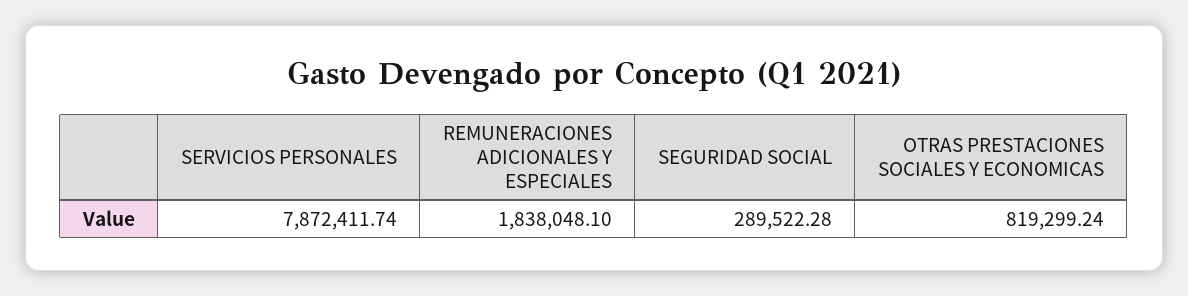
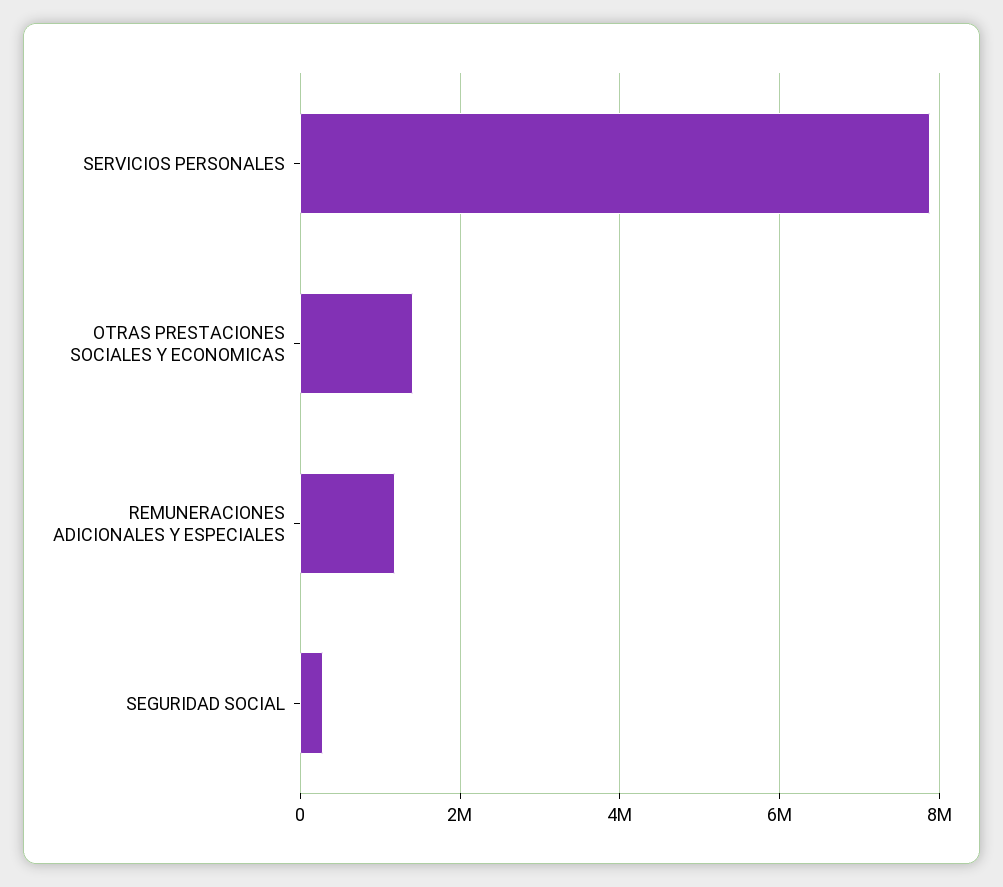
REMUNERACIONES ADICIONALES Y ESPECIALES: 1838048.1 -> 1200000
OTRAS PRESTACIONES SOCIALES Y ECONOMICAS: 819299.24 -> 1400000

